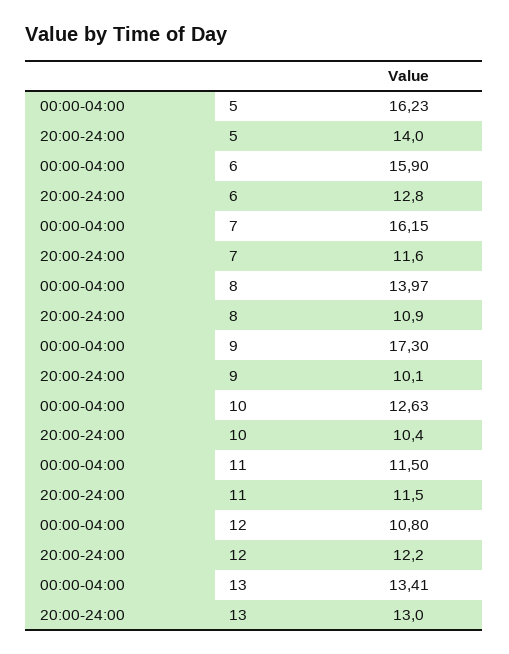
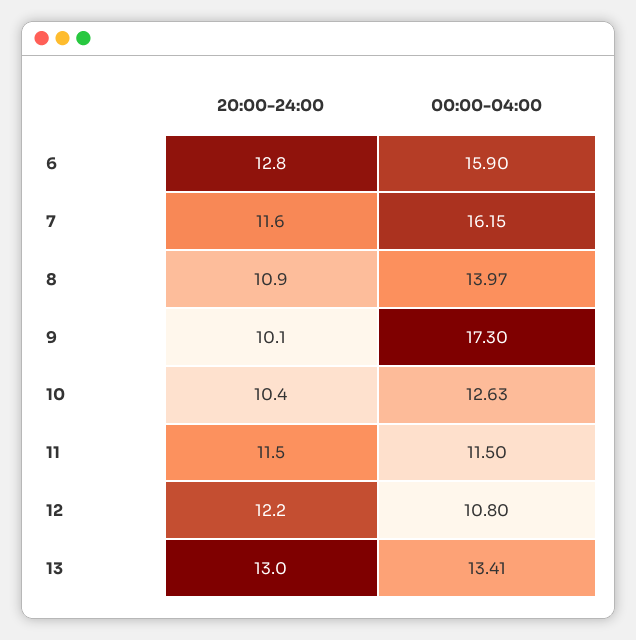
00:00-04:00, 5: 16.23 -> none
20:00-24:00, 5: 14 -> none

